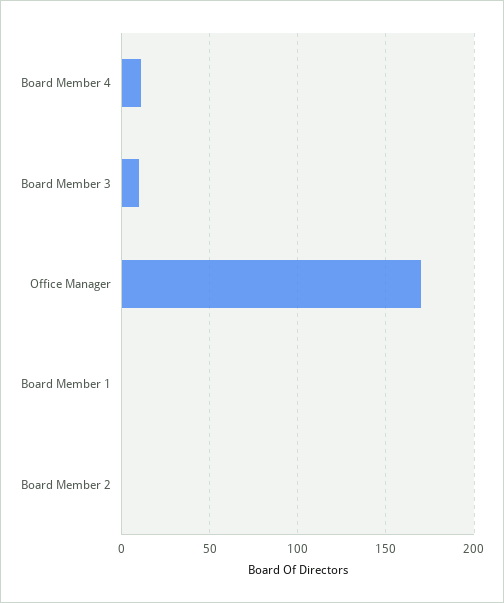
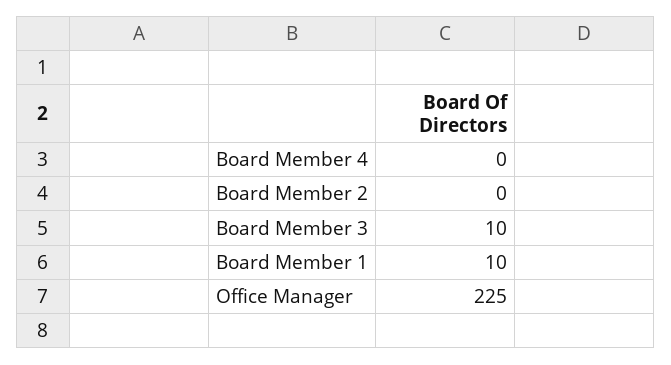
Board Member 4: 10 -> 0
Office Manager: 170 -> 225
Board Member 1: 0 -> 10

